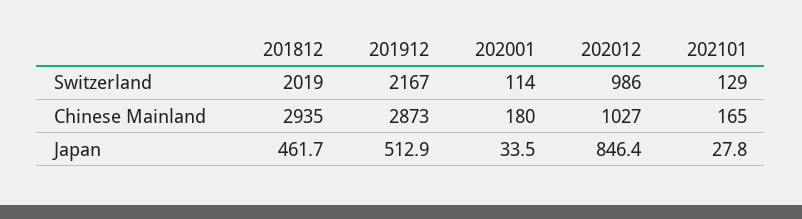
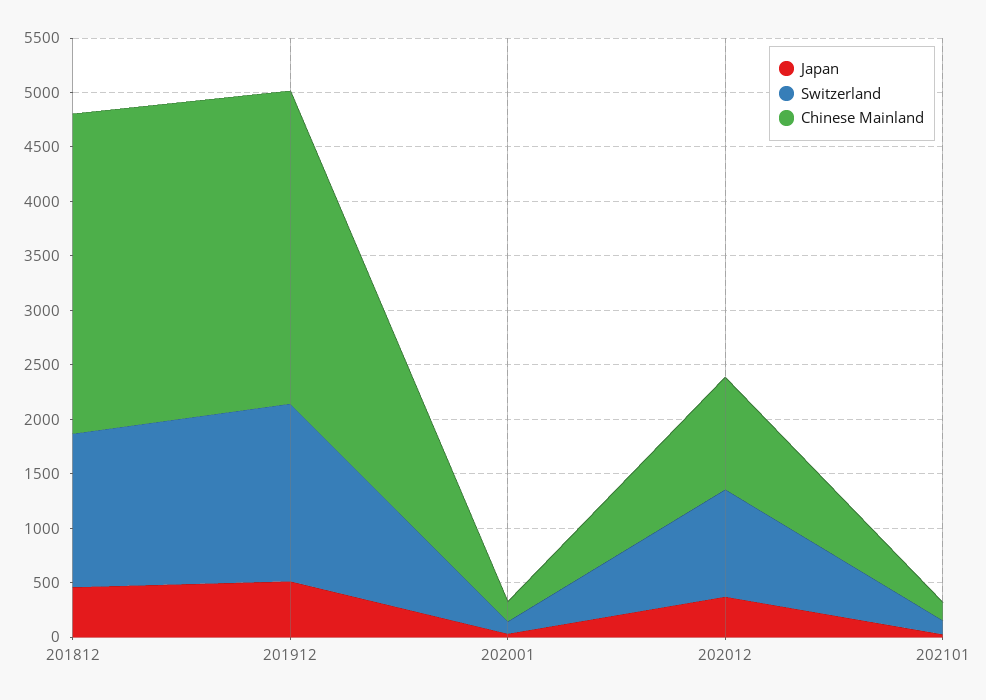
Switzerland, 201812: 2019 -> 1400
Switzerland, 201912: 2167 -> 1600
Japan, 202012: 846.4 -> 400

